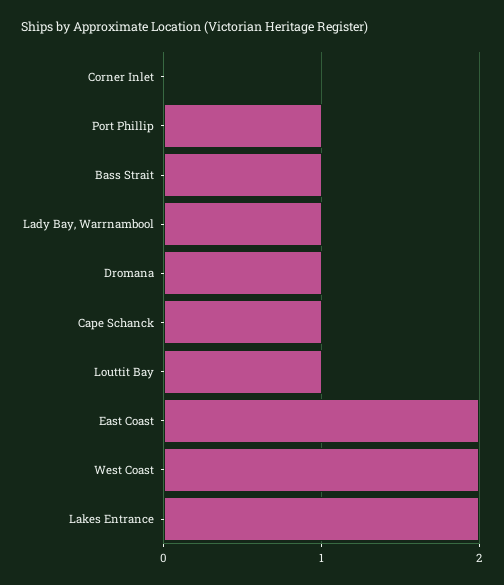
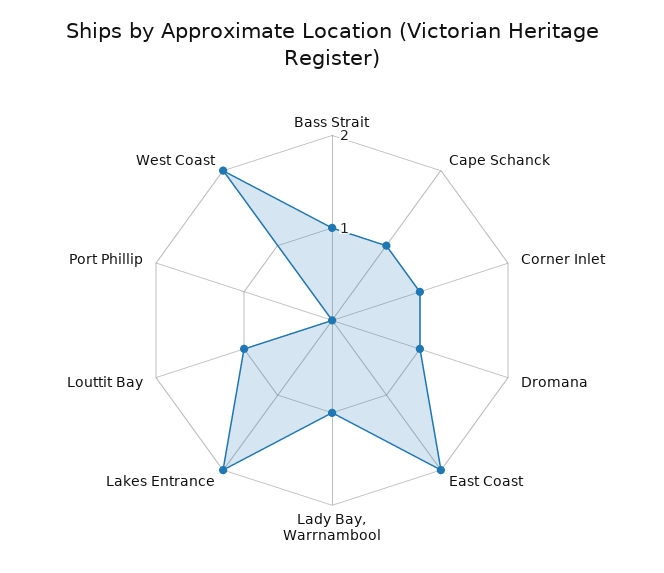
Corner Inlet: 0 -> 1
Port Phillip: 1 -> 0

